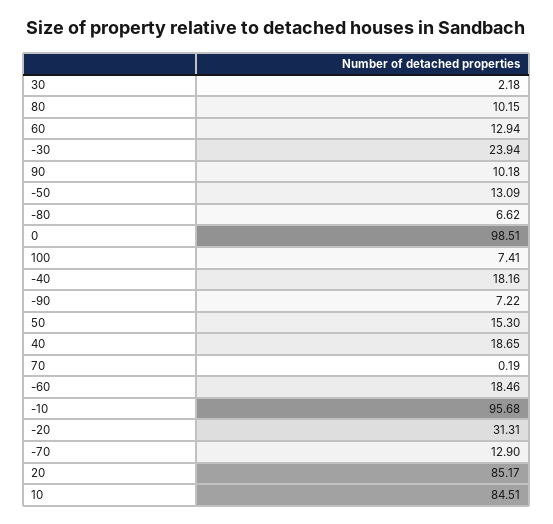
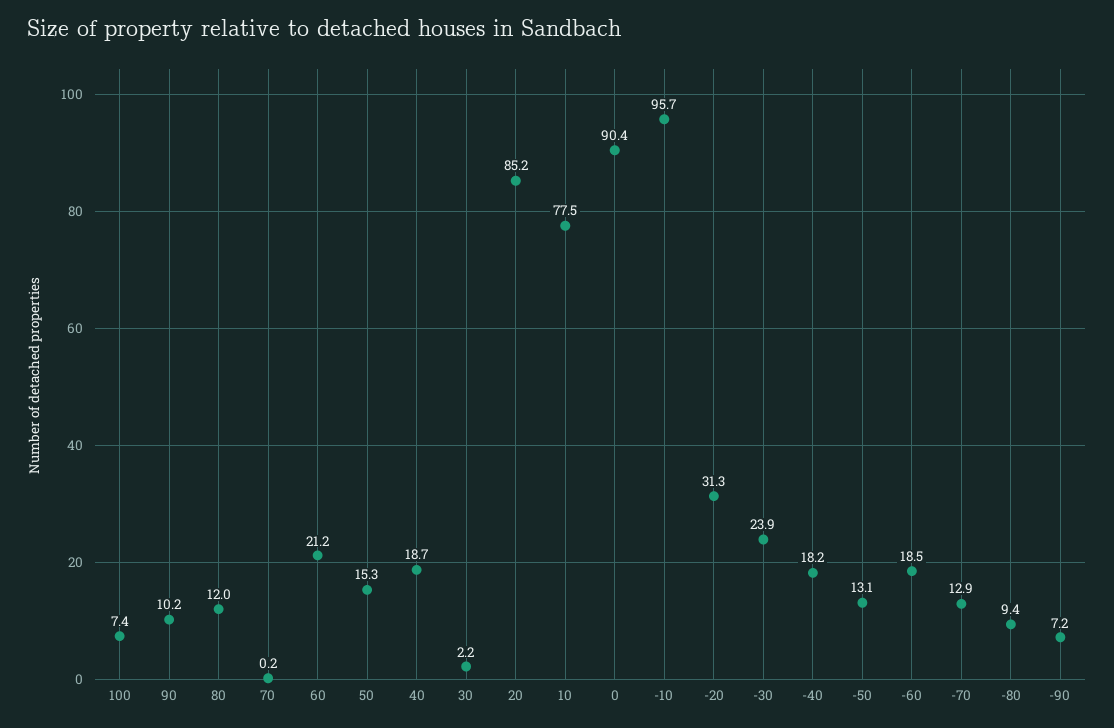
80: 10.15 -> 12
60: 12.94 -> 21.2
-80: 6.62 -> 9.4
0: 98.51 -> 90.4
10: 84.51 -> 77.5

